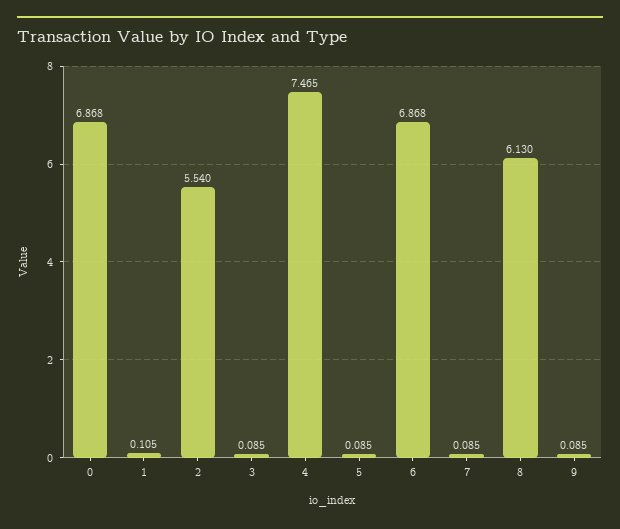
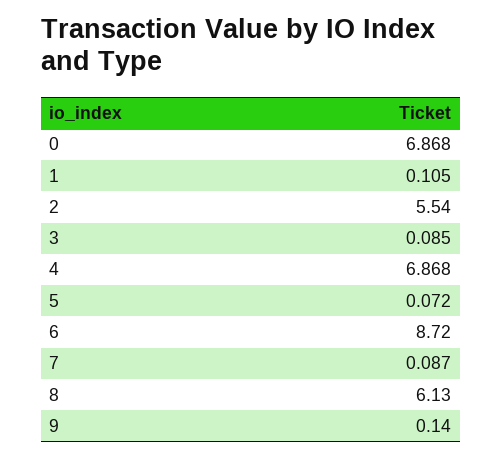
4: 7.465 -> 6.868
5: 0.085 -> 0.072
6: 6.868 -> 8.72
7: 0.085 -> 0.087
9: 0.085 -> 0.14

